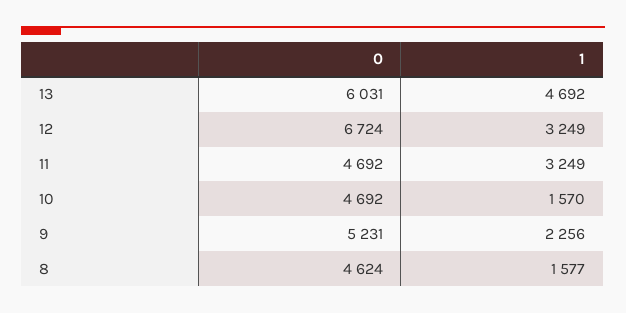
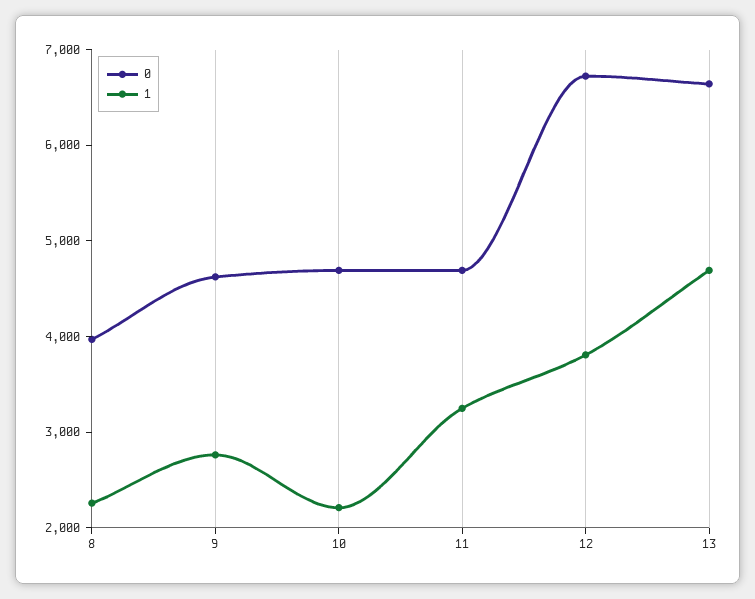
0, 13: 6031 -> 6600
1, 12: 3249 -> 3800
1, 10: 1570 -> 2200
0, 9: 5231 -> 4600
1, 9: 2256 -> 2800
0, 8: 4624 -> 4000
1, 8: 1577 -> 2200

